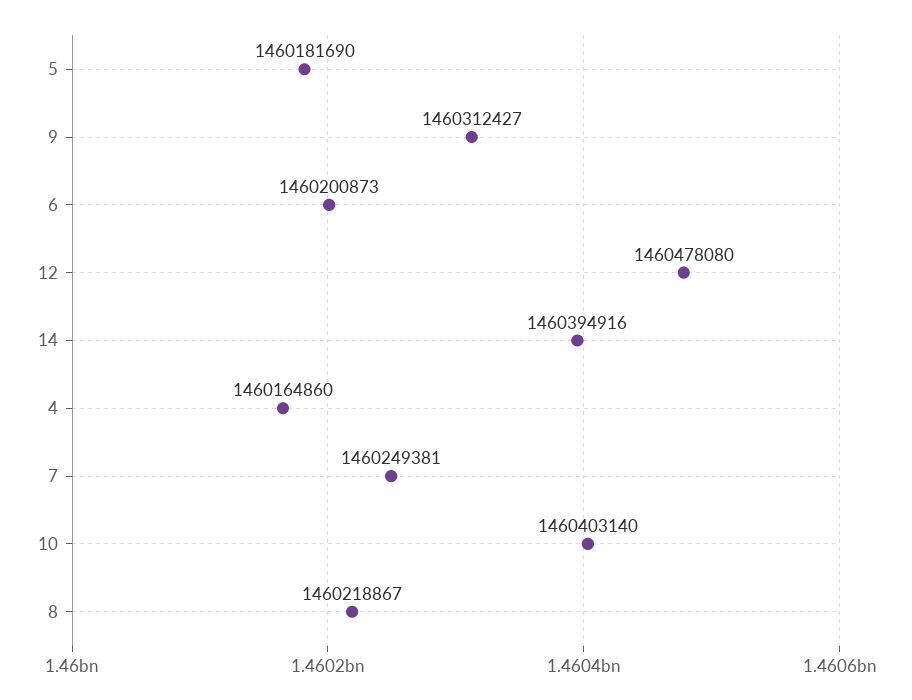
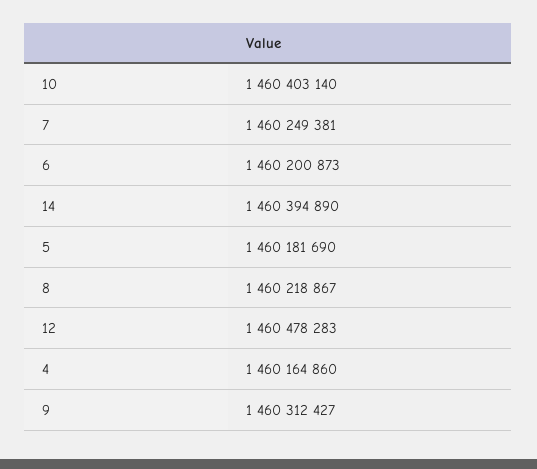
12: 1460478080 -> 1460478283
14: 1460394916 -> 1460394890

